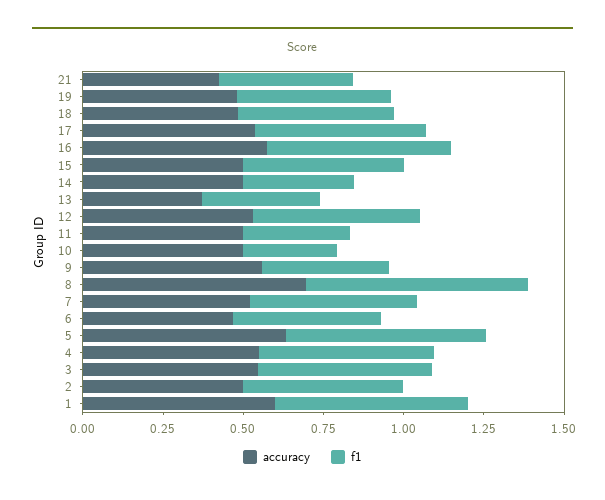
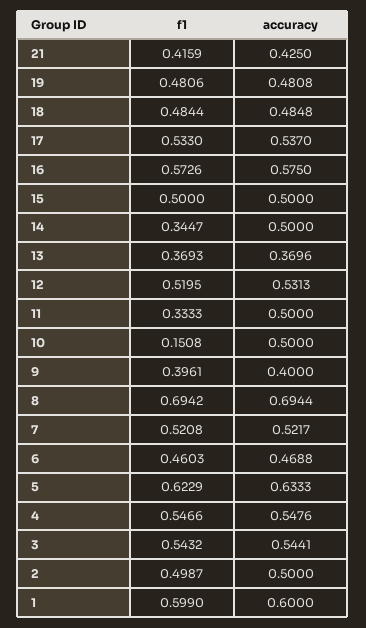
f1, 10: 0.3 -> 0.1508
accuracy, 9: 0.55 -> 0.4

